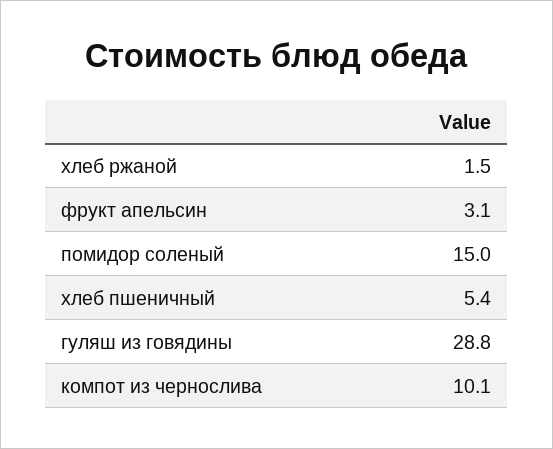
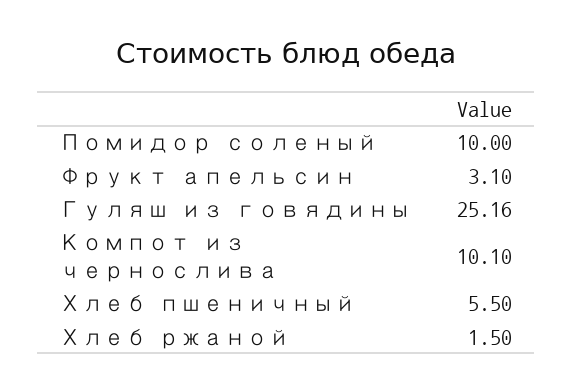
помидор соленый: 15 -> 10
хлеб пшеничный: 5.4 -> 5.5
гуляш из говядины: 28.8 -> 25.16

